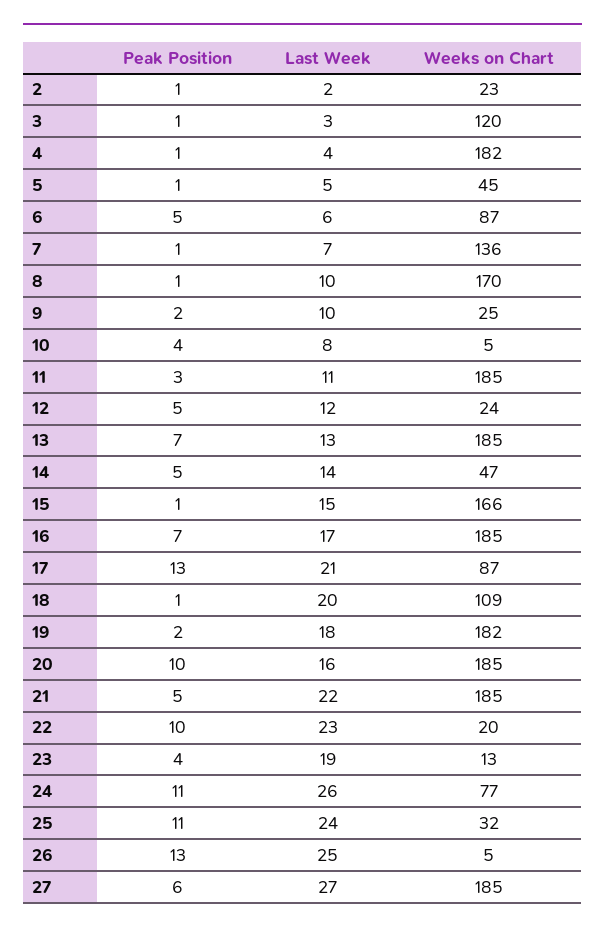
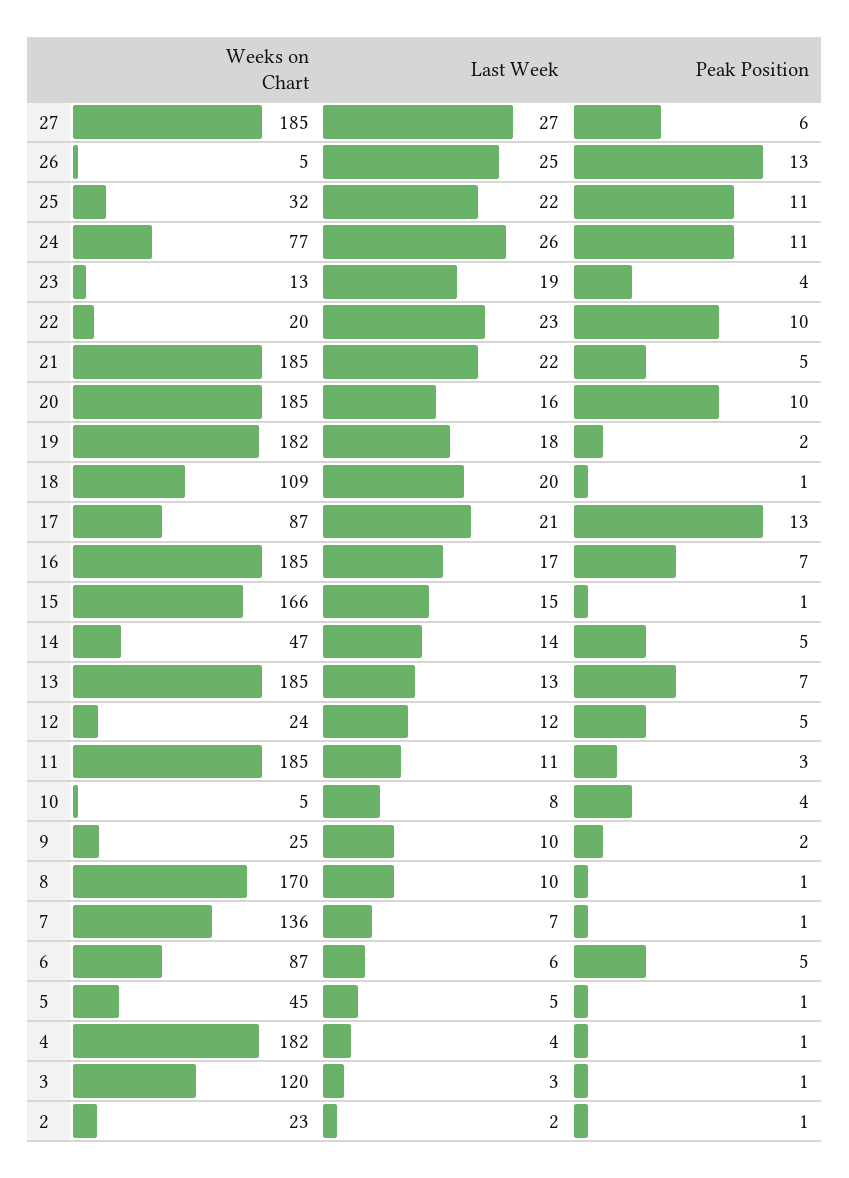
Last Week, 25: 24 -> 22

